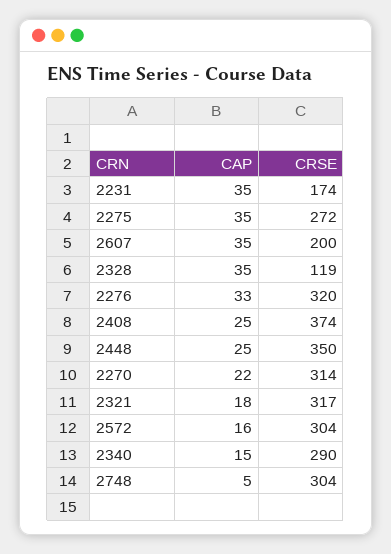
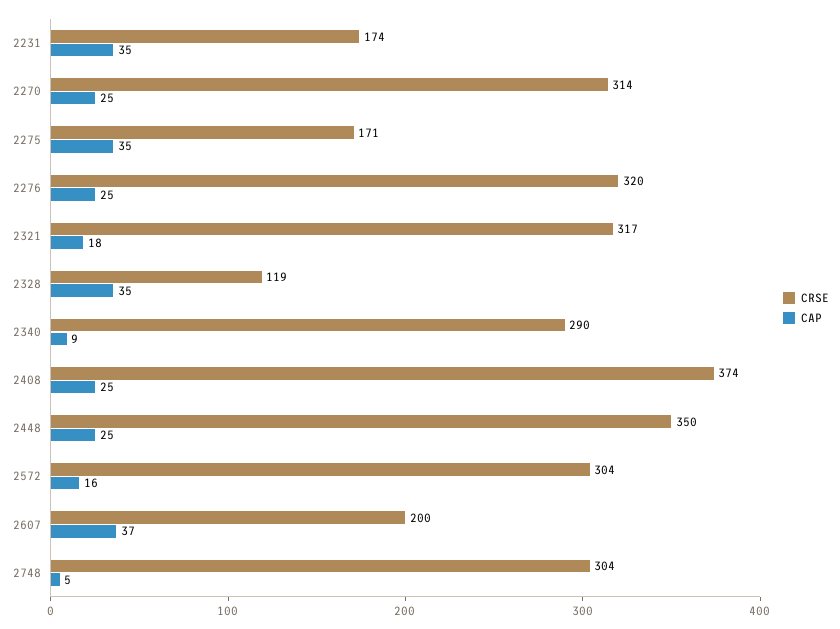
CRSE, 2275: 272 -> 171
CAP, 2607: 35 -> 37
CAP, 2276: 33 -> 25
CAP, 2270: 22 -> 25
CAP, 2340: 15 -> 9

